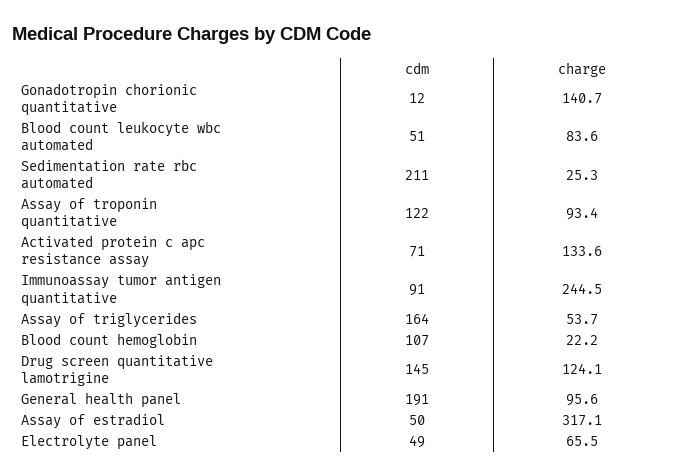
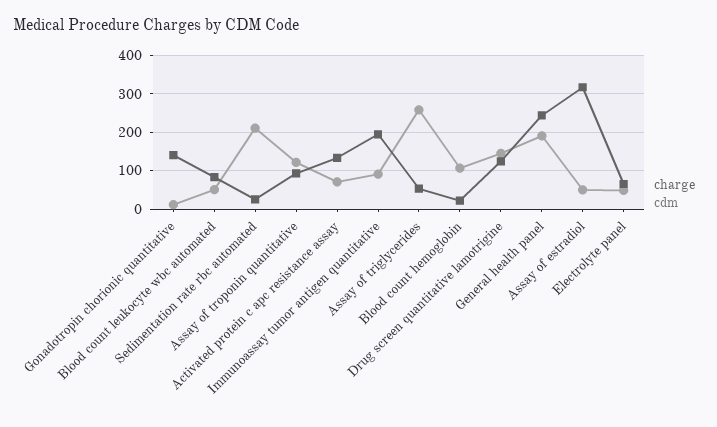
charge, Immunoassay tumor antigen quantitative: 244.5 -> 200
cdm, Assay of triglycerides: 164 -> 260
charge, General health panel: 95.6 -> 240

